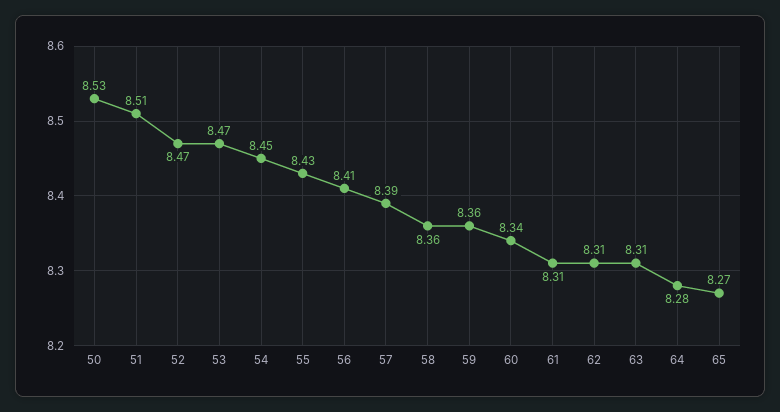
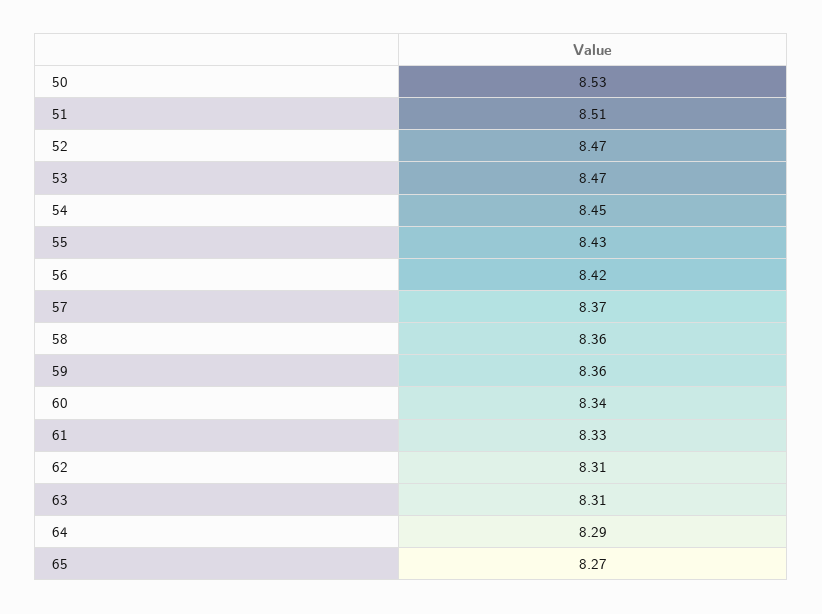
56: 8.41 -> 8.42
57: 8.39 -> 8.37
61: 8.31 -> 8.33
64: 8.28 -> 8.29

